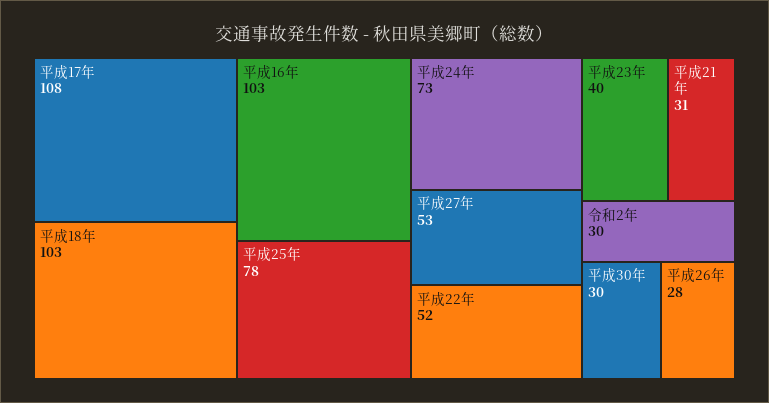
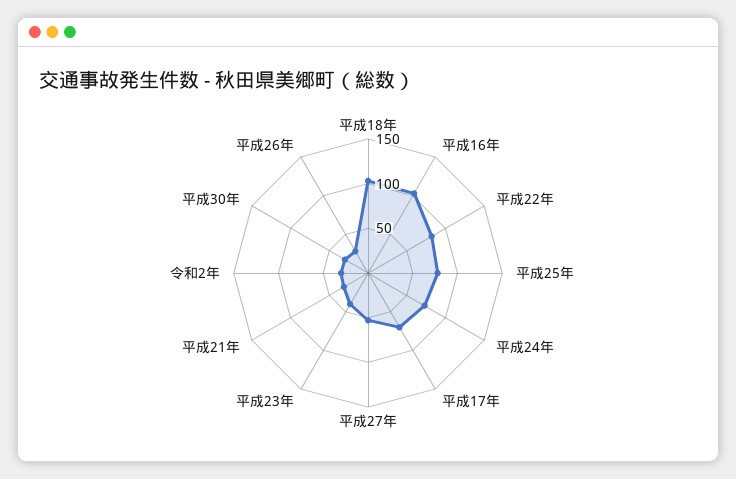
平成17年: 108 -> 70
平成22年: 52 -> 80

